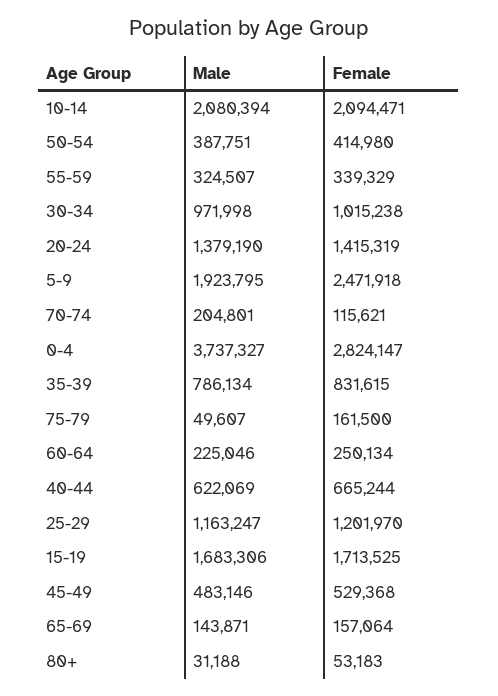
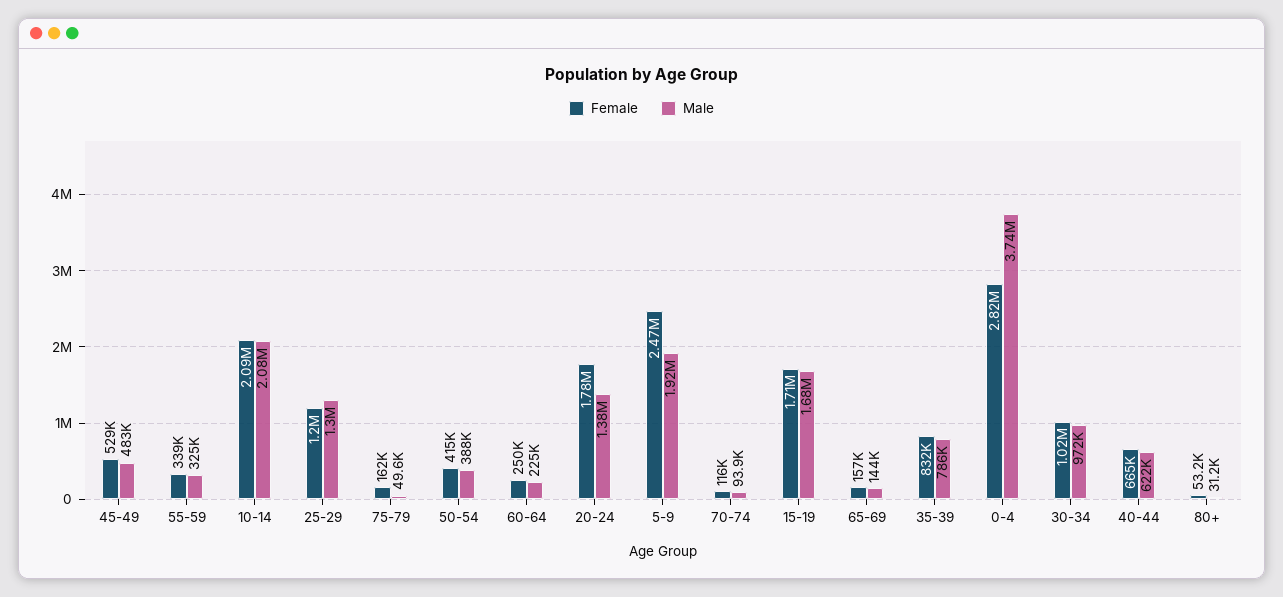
Female, 20-24: 1415319 -> 1780000
Male, 70-74: 204801 -> 93900
Male, 25-29: 1163247 -> 1300000

